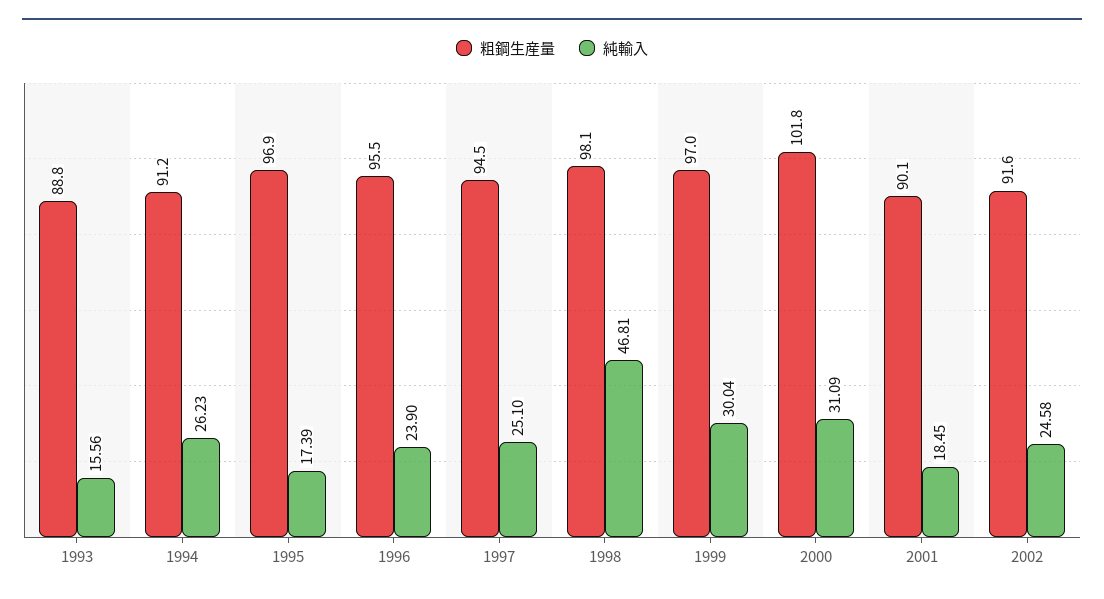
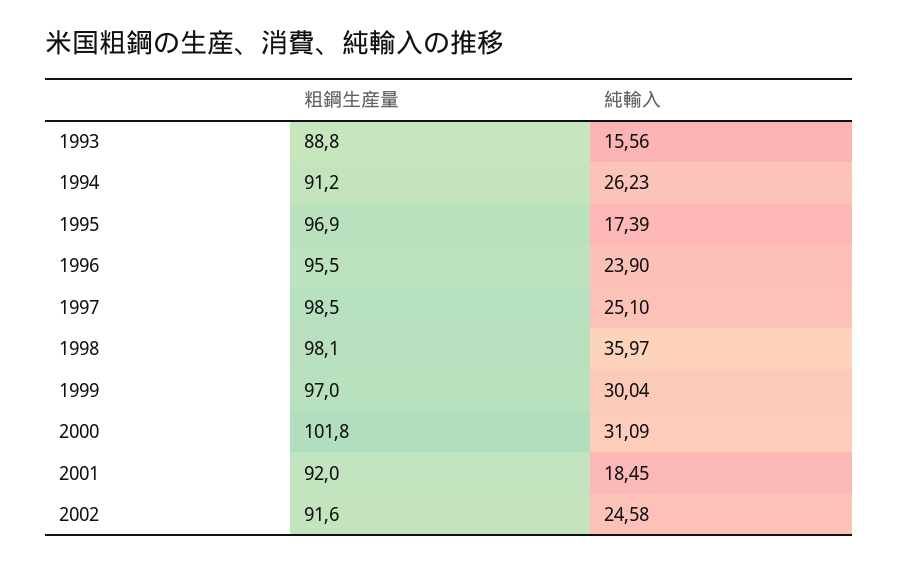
粗鋼生産量, 1997: 94.5 -> 98.5
純輸入, 1998: 46.81 -> 35.97
粗鋼生産量, 2001: 90.1 -> 92

